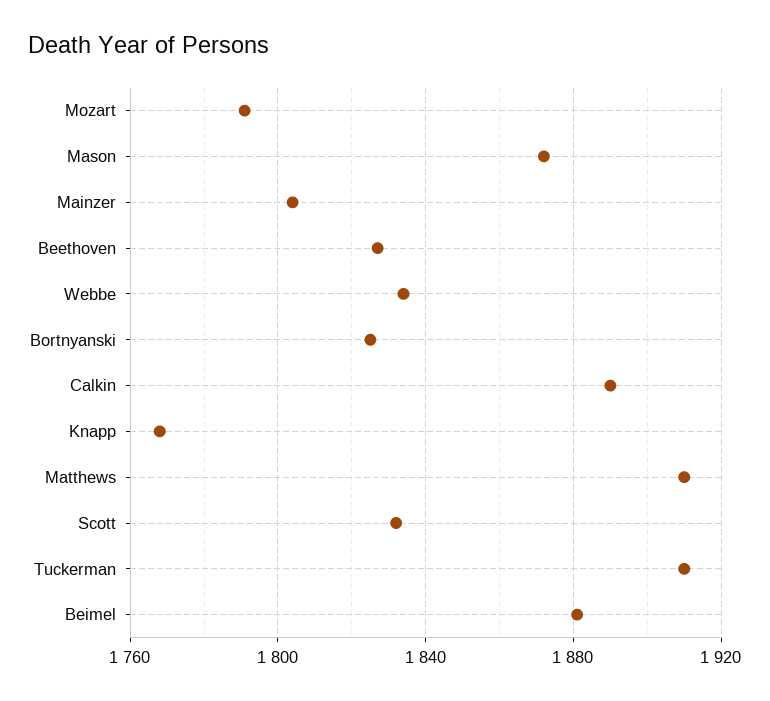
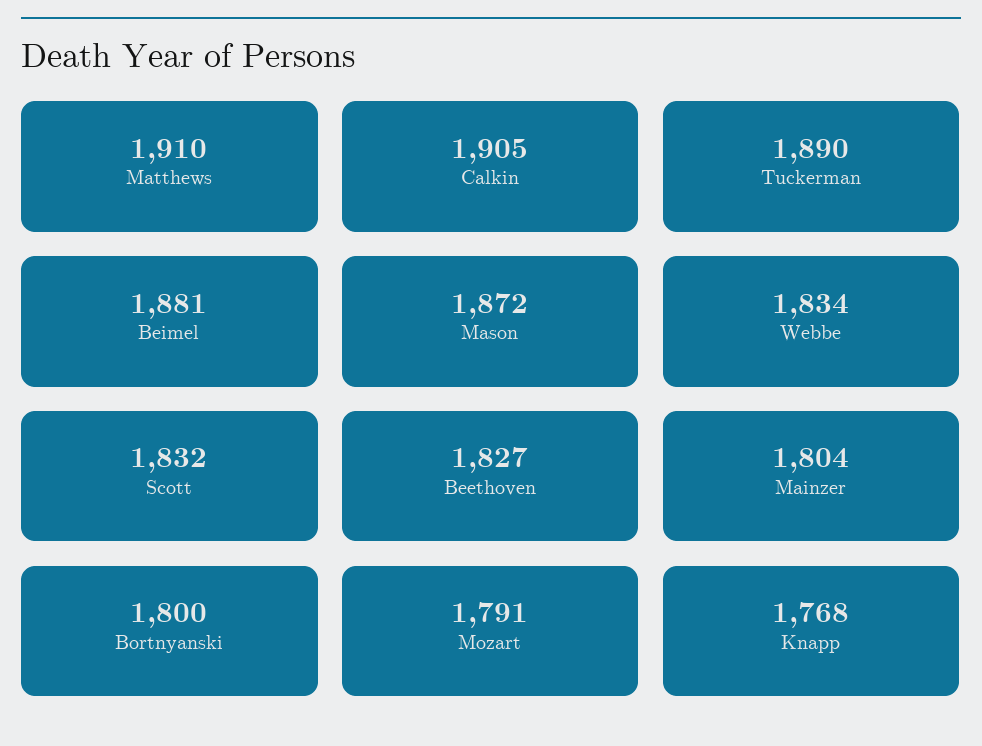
Bortnyanski: 1825 -> 1800
Calkin: 1890 -> 1905
Tuckerman: 1910 -> 1890

